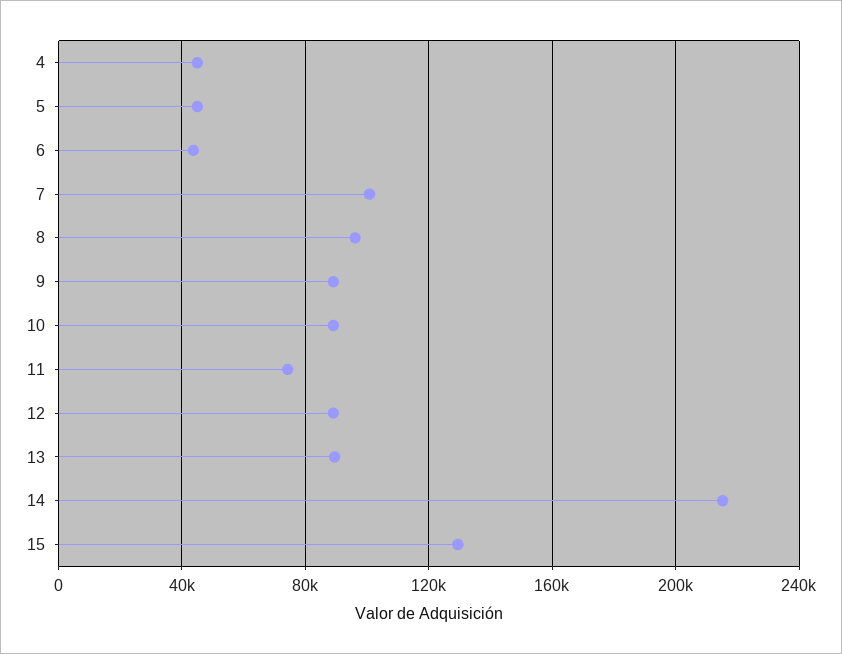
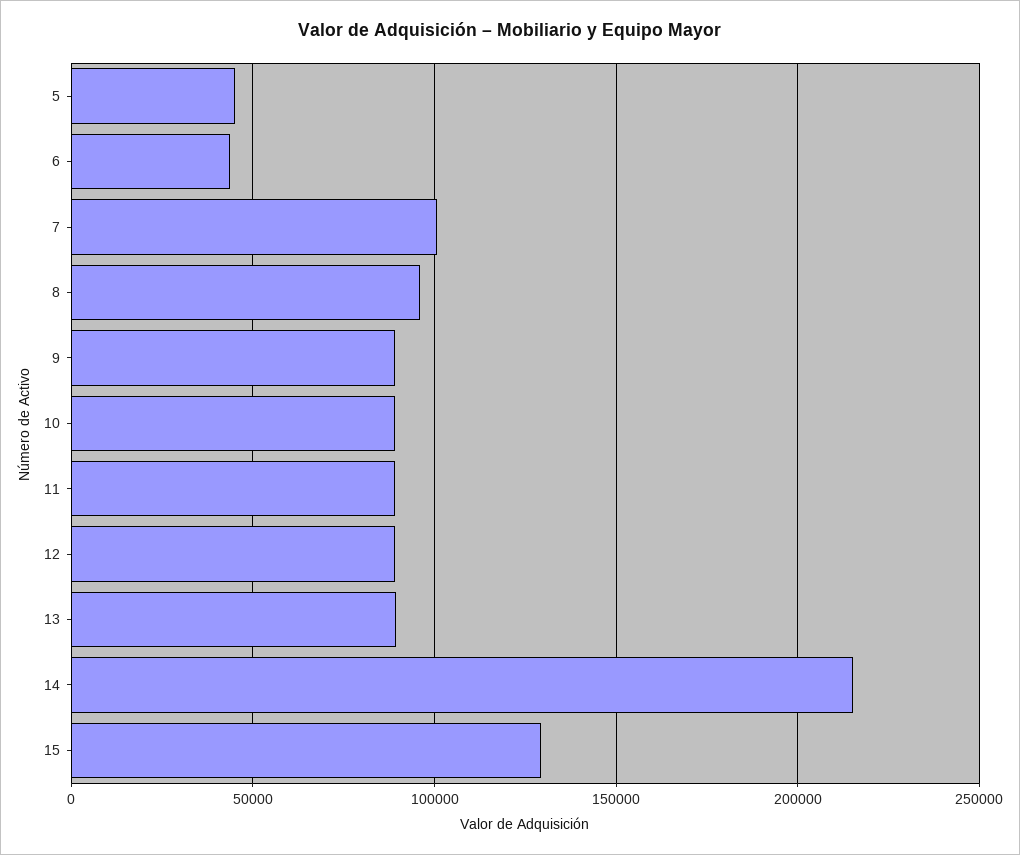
4: 45000 -> none
11: 75000 -> 90000

